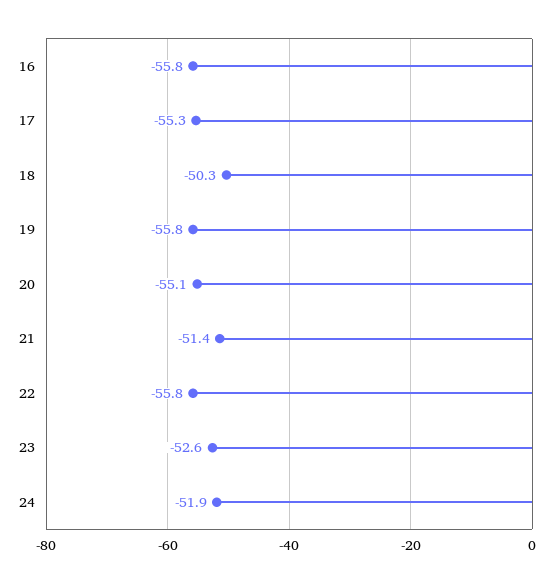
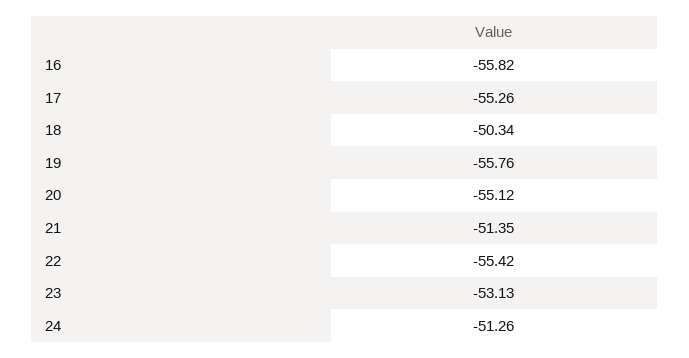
22: -55.8 -> -55.42
23: -52.6 -> -53.13
24: -51.9 -> -51.26

